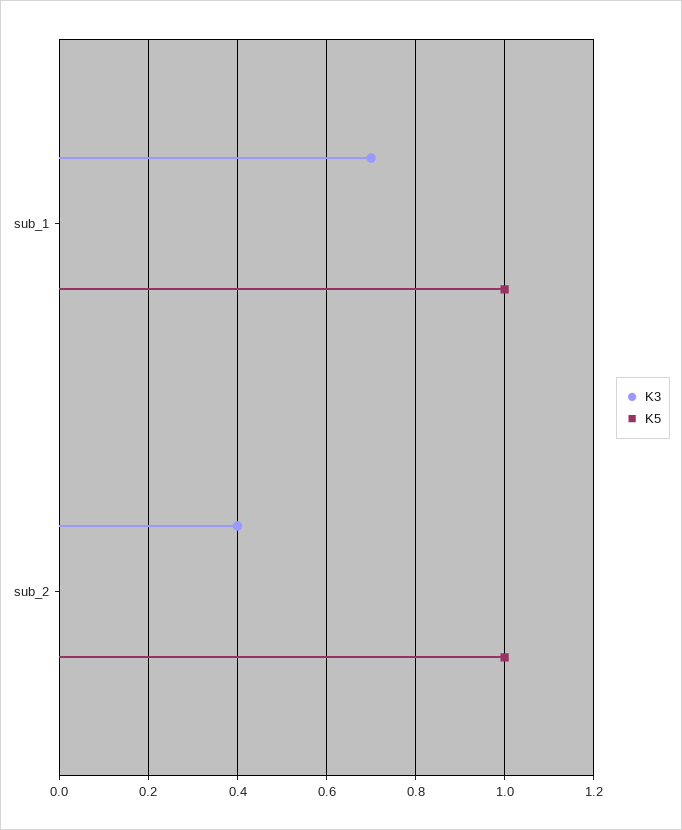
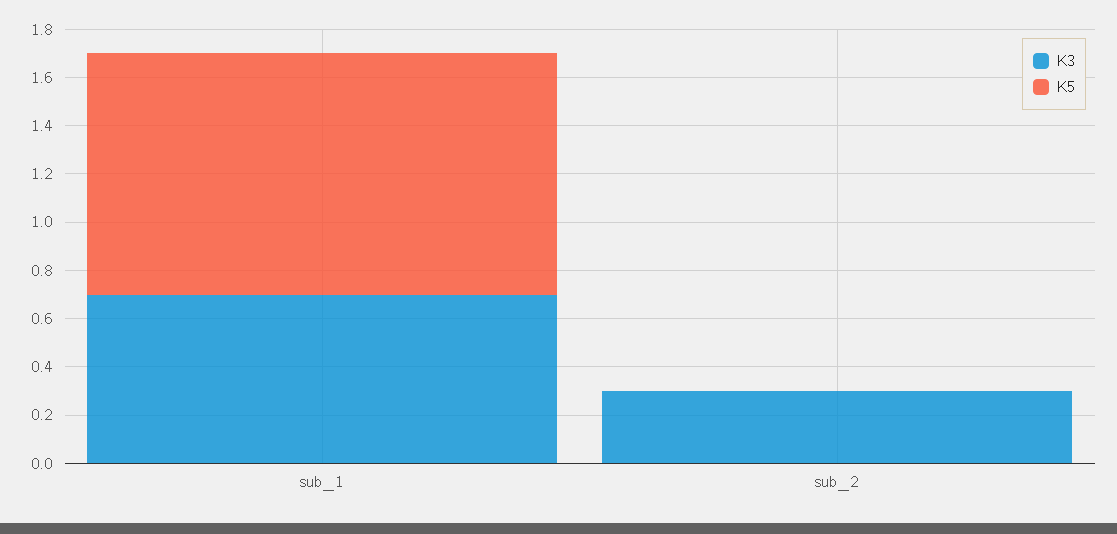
K3, sub_2: 0.4 -> 0.3
K5, sub_2: 1 -> 0

